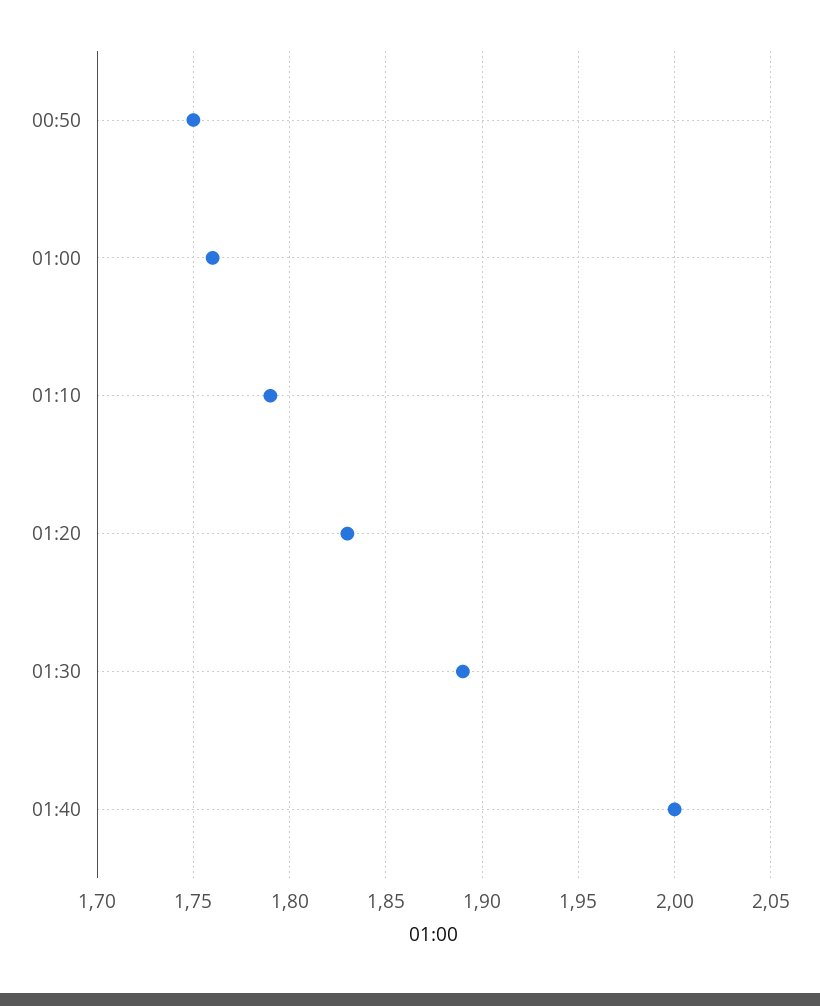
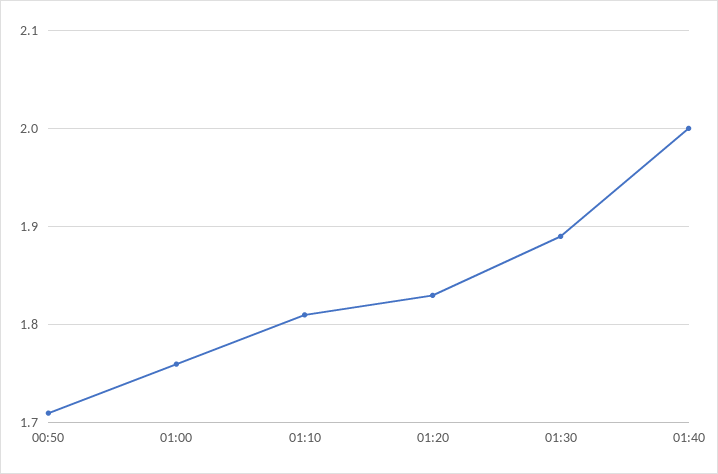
00:50: 1.75 -> 1.71
01:10: 1.79 -> 1.81

